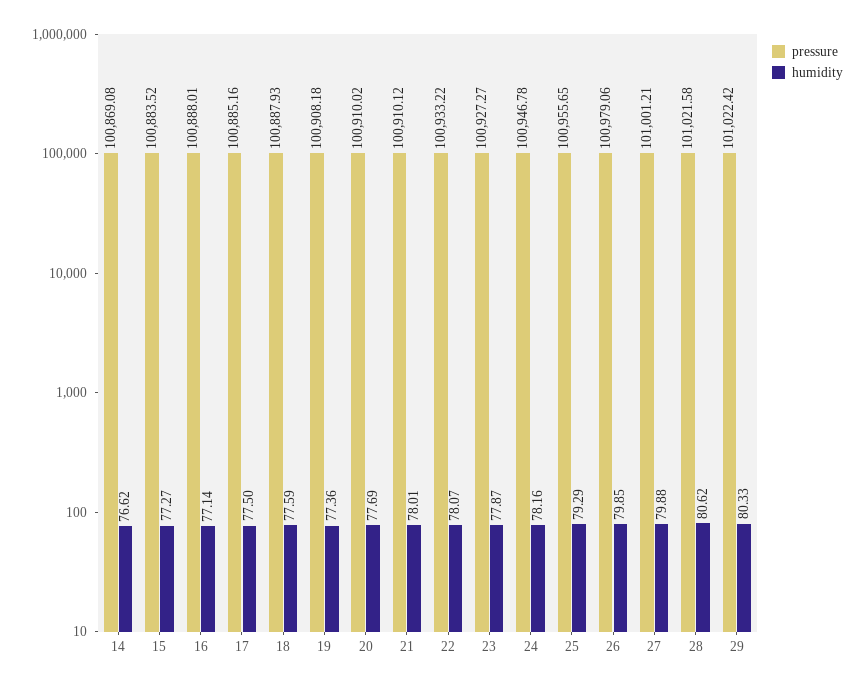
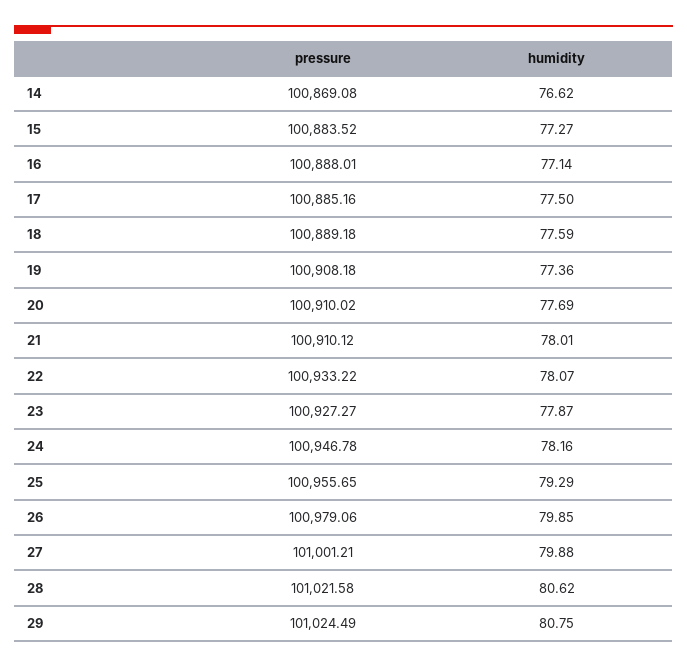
pressure, 18: 100887.93 -> 100889.18
pressure, 29: 101022.42 -> 101024.49
humidity, 29: 80.33 -> 80.75

